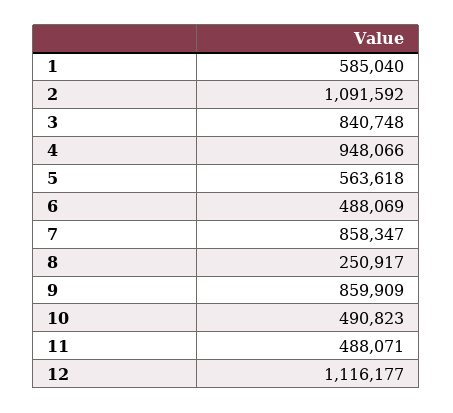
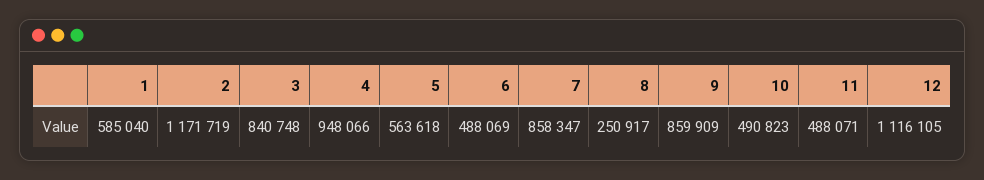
2: 1091592 -> 1171719
12: 1116177 -> 1116105

